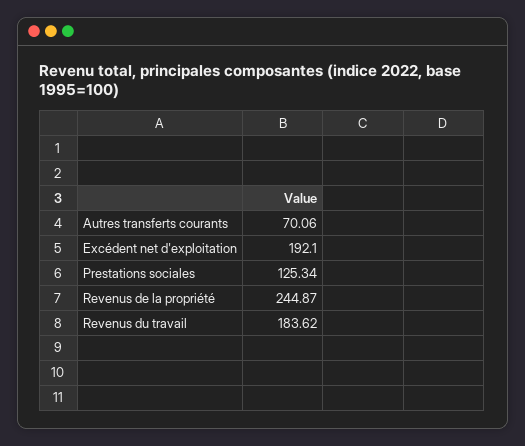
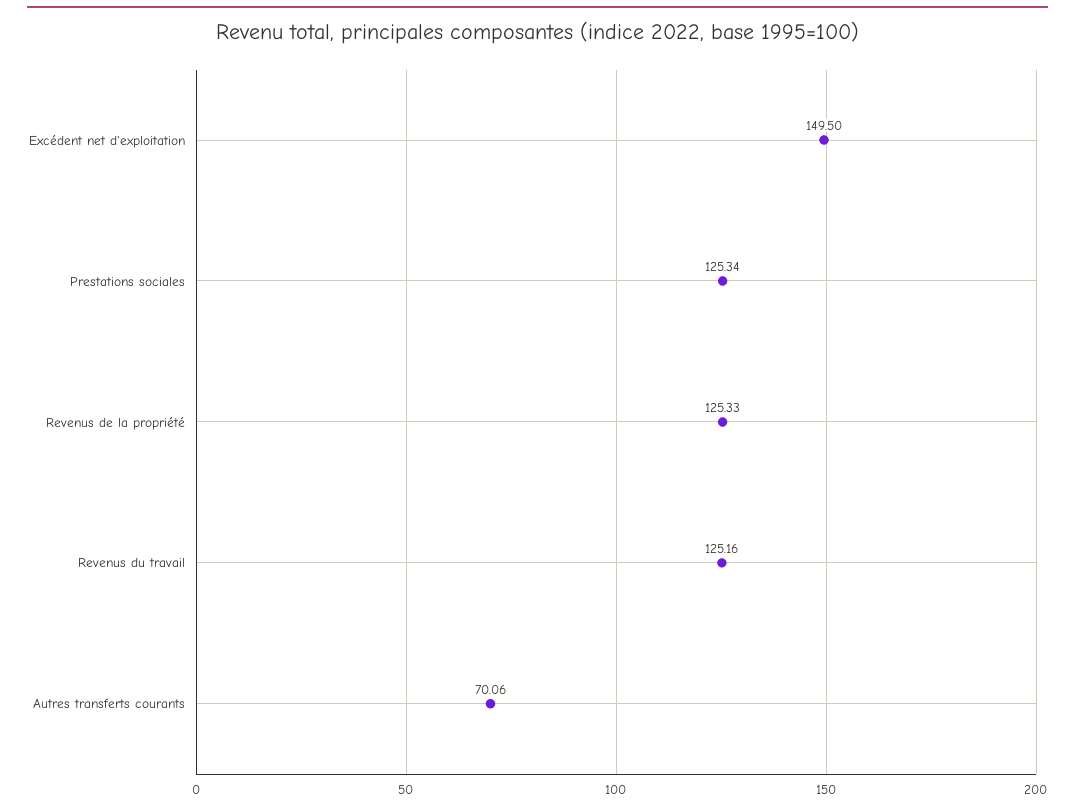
Excédent net d'exploitation: 192.1 -> 149.5
Revenus de la propriété: 244.87 -> 125.33
Revenus du travail: 183.62 -> 125.16

